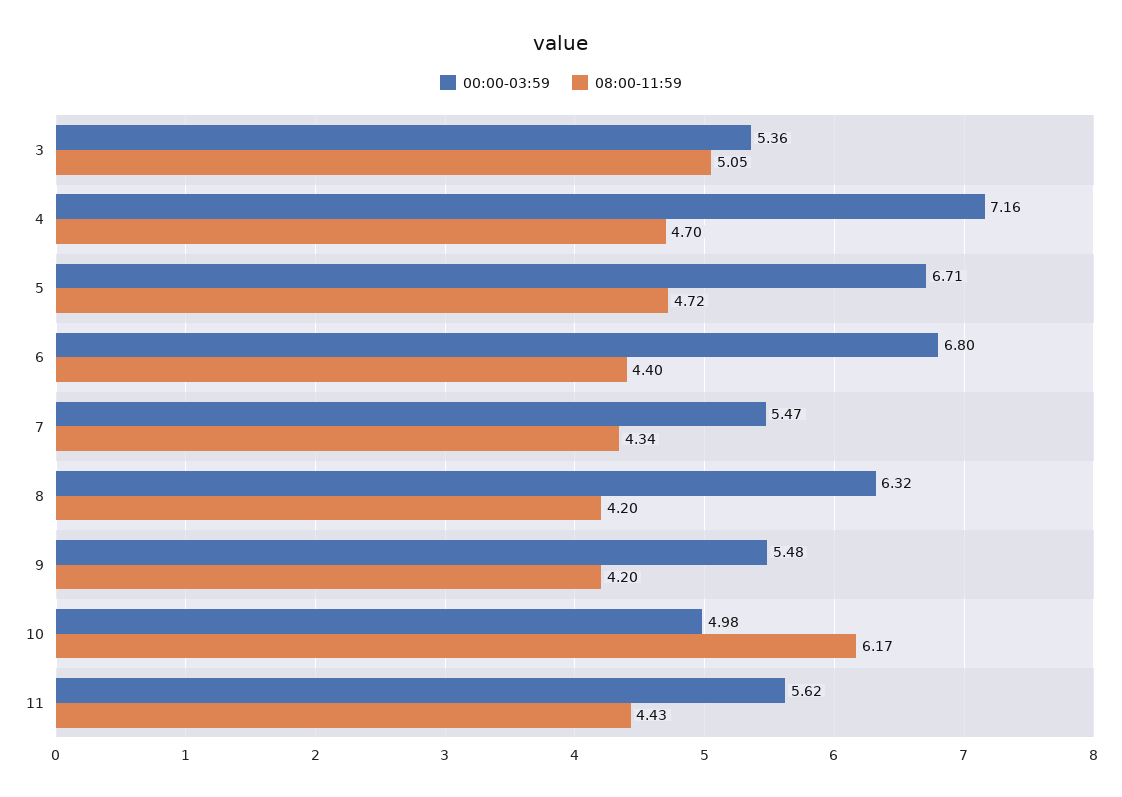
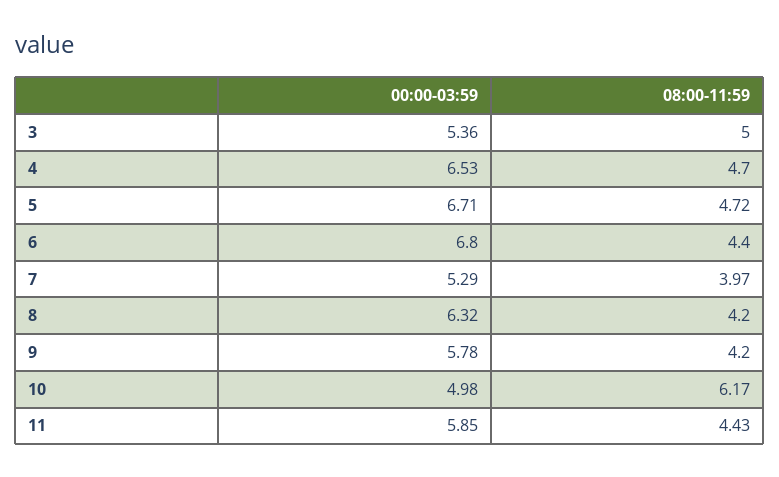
08:00-11:59, 3: 5.05 -> 5
00:00-03:59, 4: 7.16 -> 6.53
00:00-03:59, 7: 5.47 -> 5.29
08:00-11:59, 7: 4.34 -> 3.97
00:00-03:59, 9: 5.48 -> 5.78
00:00-03:59, 11: 5.62 -> 5.85

